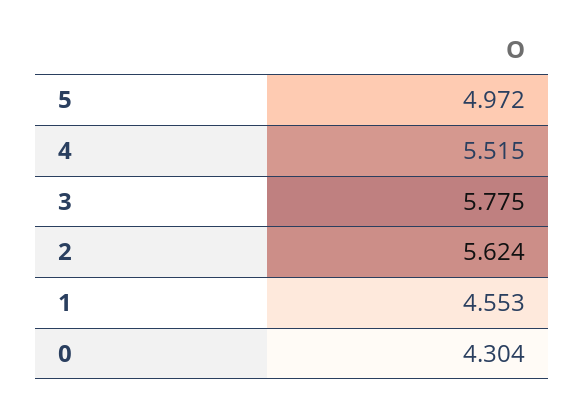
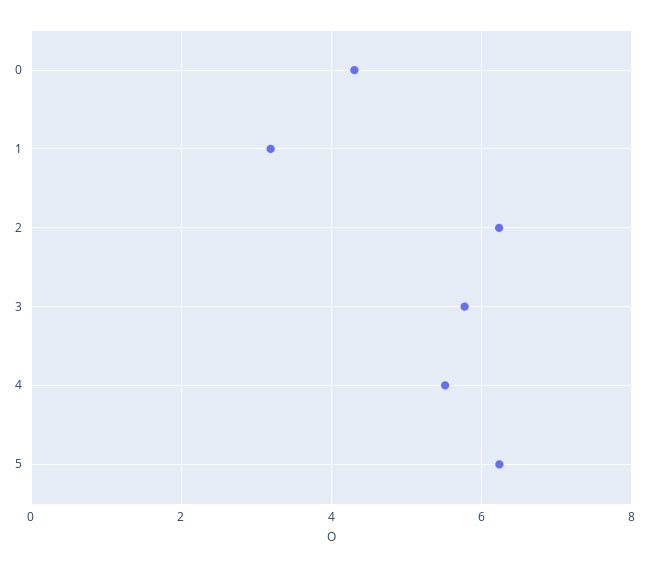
5: 4.972 -> 6.2
2: 5.624 -> 6.2
1: 4.553 -> 3.2

